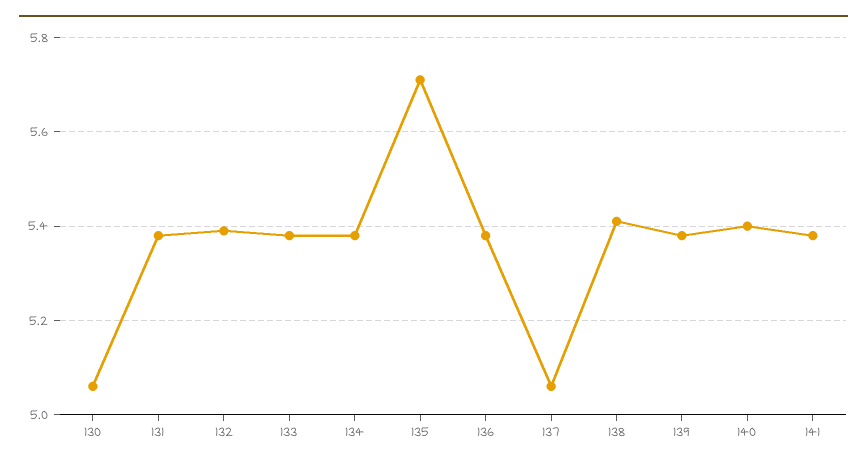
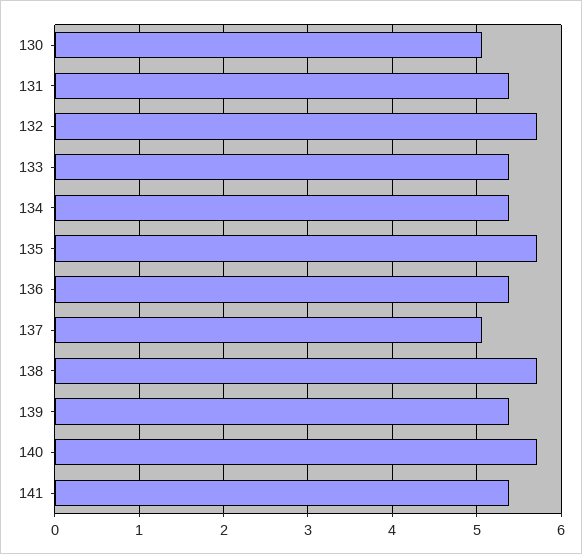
132: 5.4 -> 5.7
138: 5.4 -> 5.7
140: 5.4 -> 5.7

